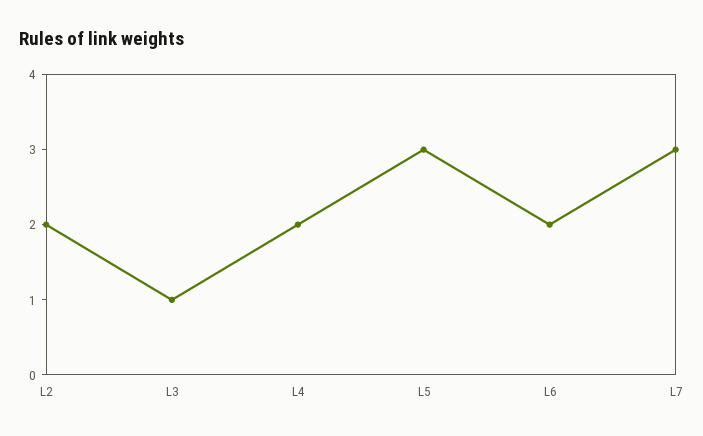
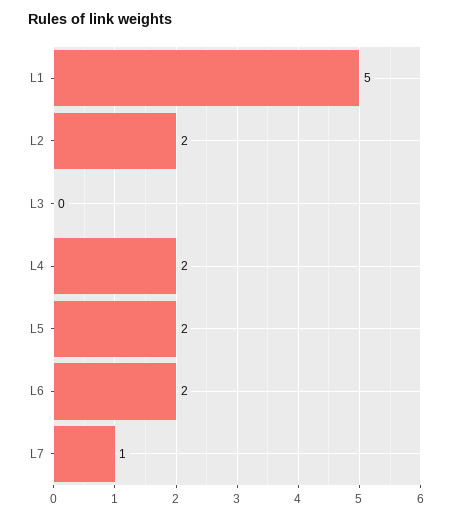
L3: 1 -> 0
L5: 3 -> 2
L7: 3 -> 1
L1: none -> 5

